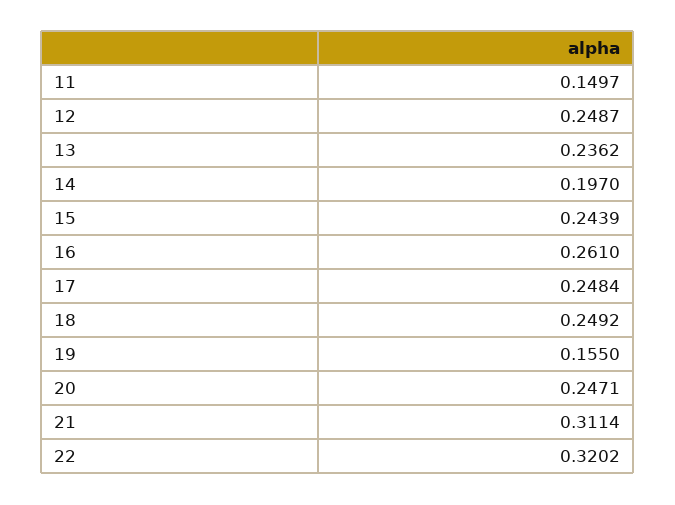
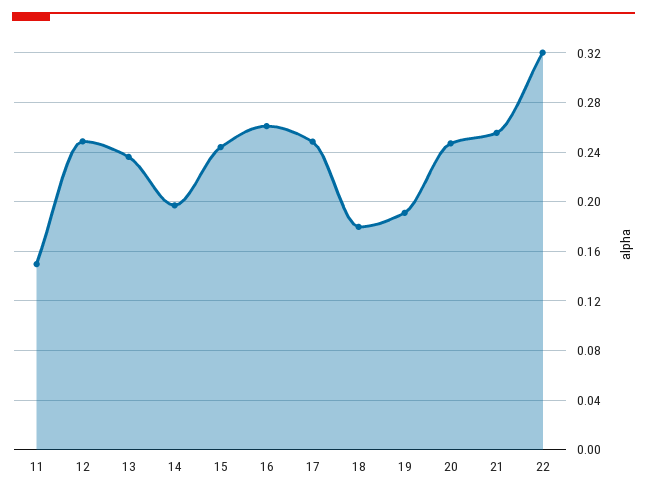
18: 0.2492 -> 0.18
19: 0.155 -> 0.19
21: 0.3114 -> 0.255

